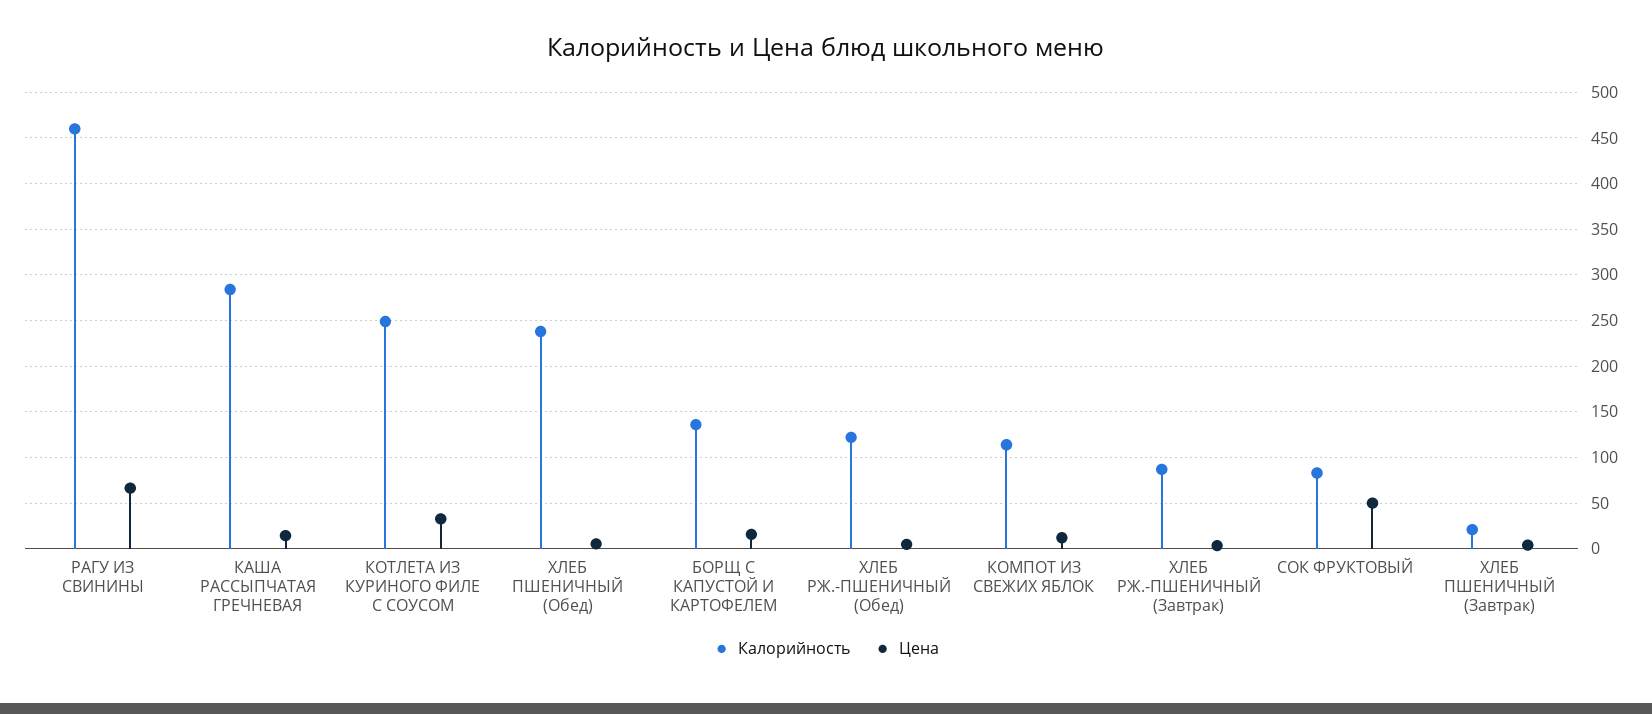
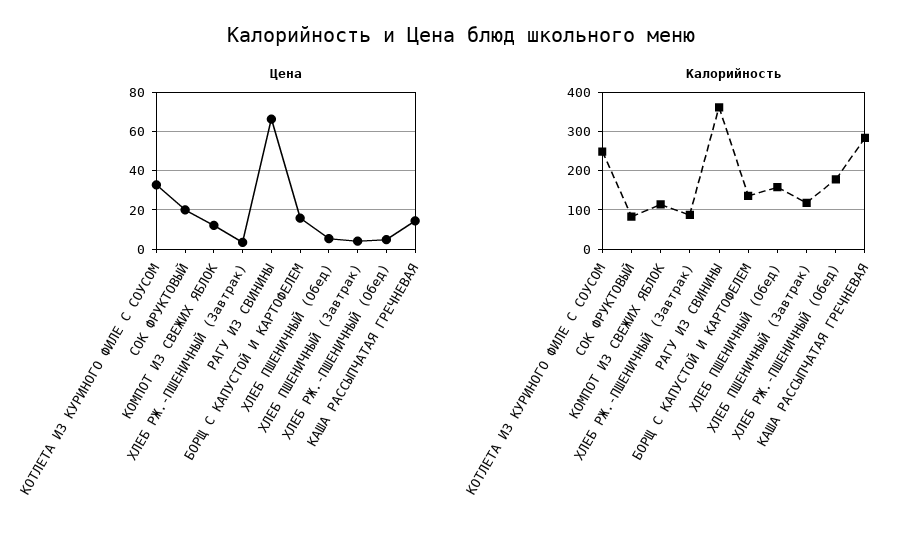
Калорийность, РАГУ ИЗ СВИНИНЫ: 460 -> 360
Калорийность, ХЛЕБ ПШЕНИЧНЫЙ (Обед): 240 -> 160
Калорийность, ХЛЕБ РЖ.-ПШЕНИЧНЫЙ (Обед): 120 -> 180
Цена, СОК ФРУКТОВЫЙ: 50 -> 20
Калорийность, ХЛЕБ ПШЕНИЧНЫЙ (Завтрак): 20 -> 120

